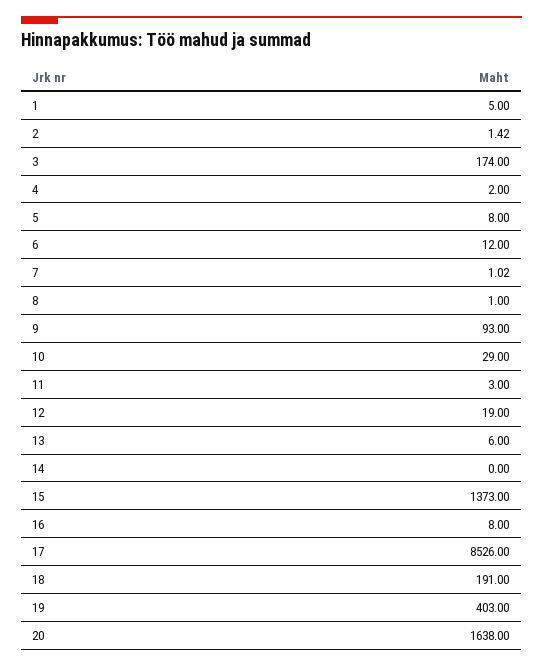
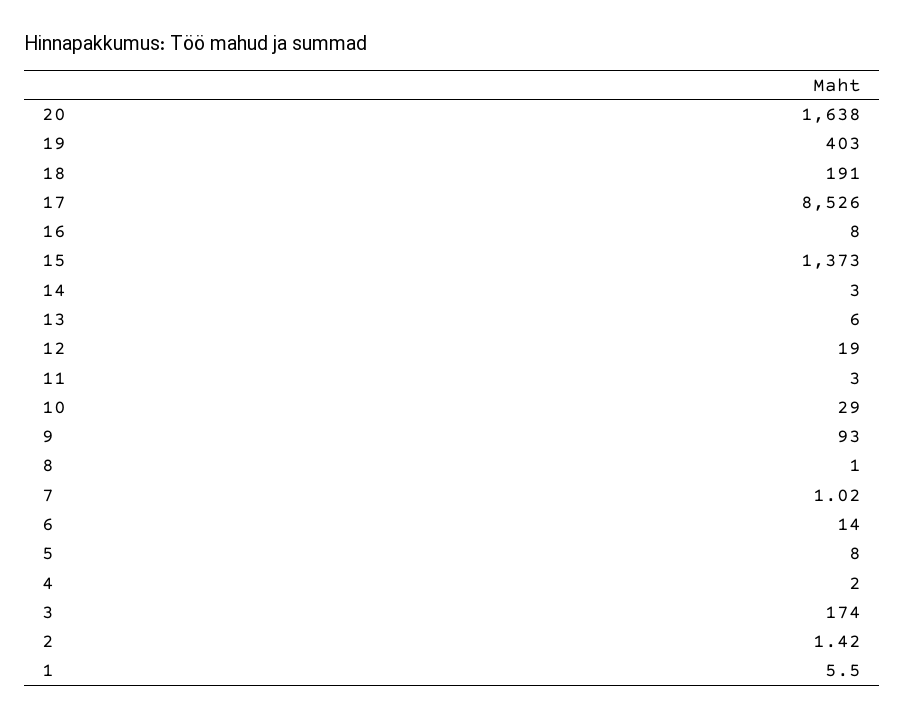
1: 5 -> 5.5
6: 12 -> 14
14: 0 -> 3

